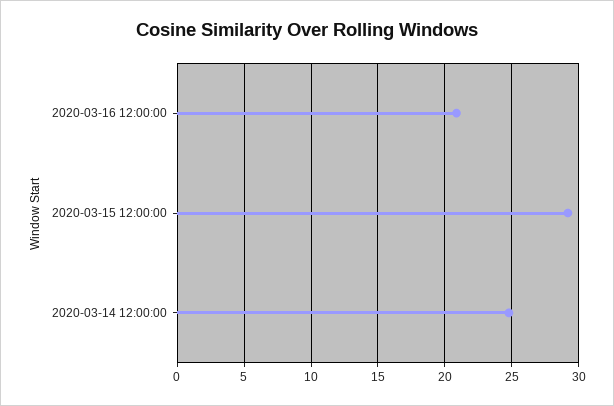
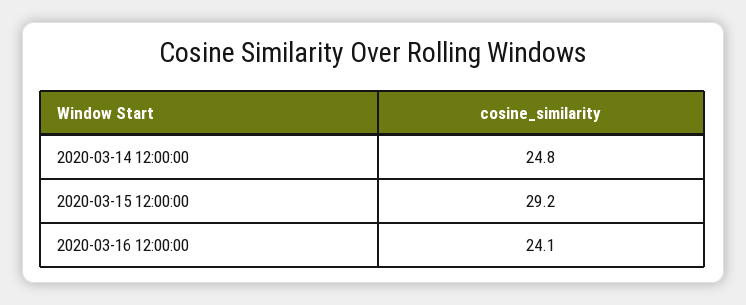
2020-03-16 12:00:00: 21 -> 24.1

